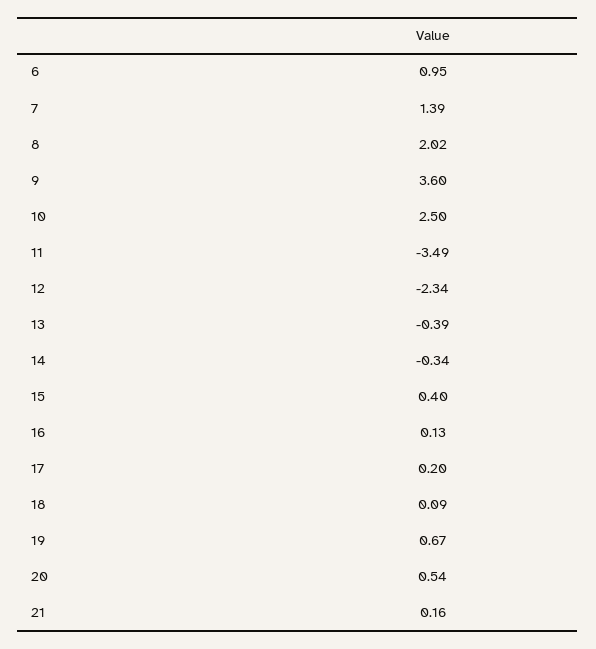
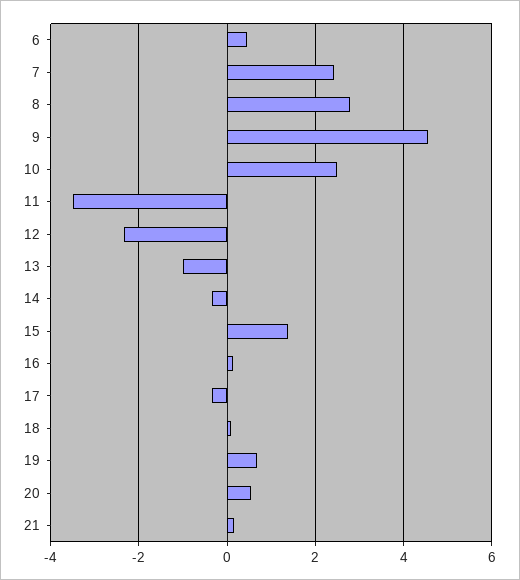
6: 0.95 -> 0.4
7: 1.39 -> 2.4
8: 2.02 -> 2.8
9: 3.6 -> 4.6
13: -0.39 -> -1
15: 0.4 -> 1.4
17: 0.2 -> -0.4

